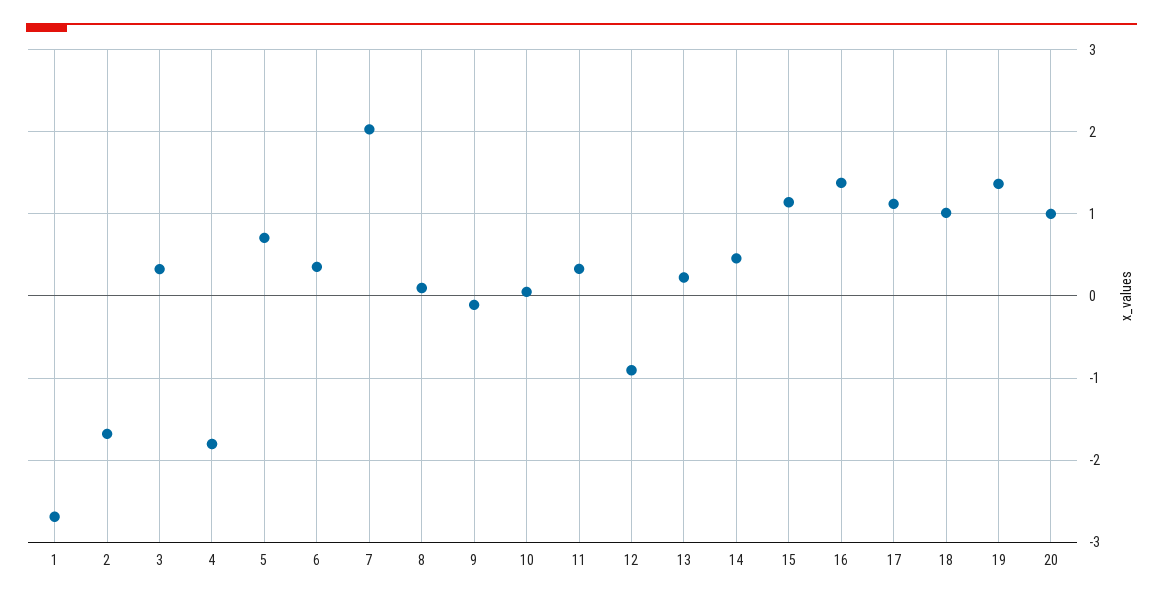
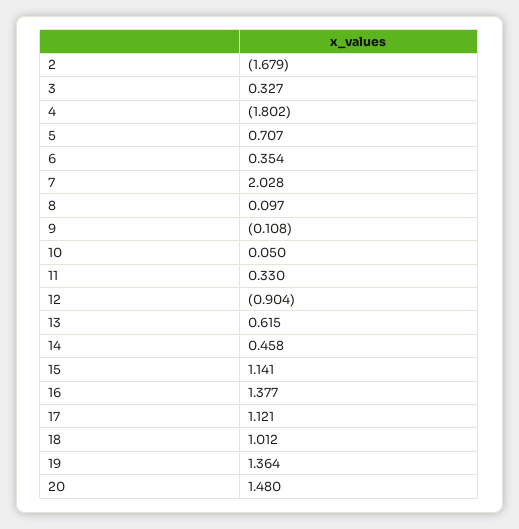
1: -2.7 -> none
13: 0.2 -> 0.615
20: 1 -> 1.48

